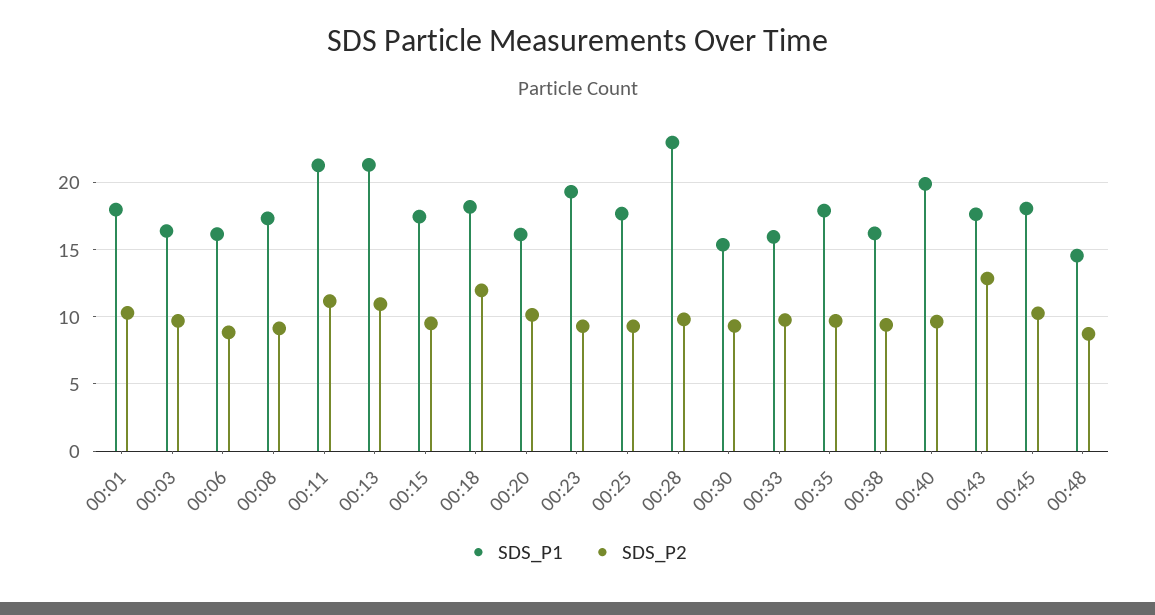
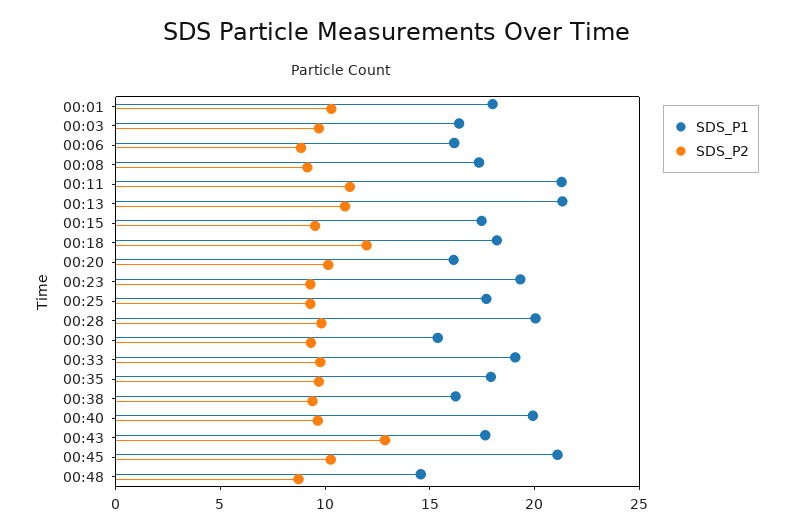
SDS_P1, 00:28: 23 -> 20
SDS_P1, 00:33: 16 -> 19
SDS_P1, 00:45: 18 -> 21

